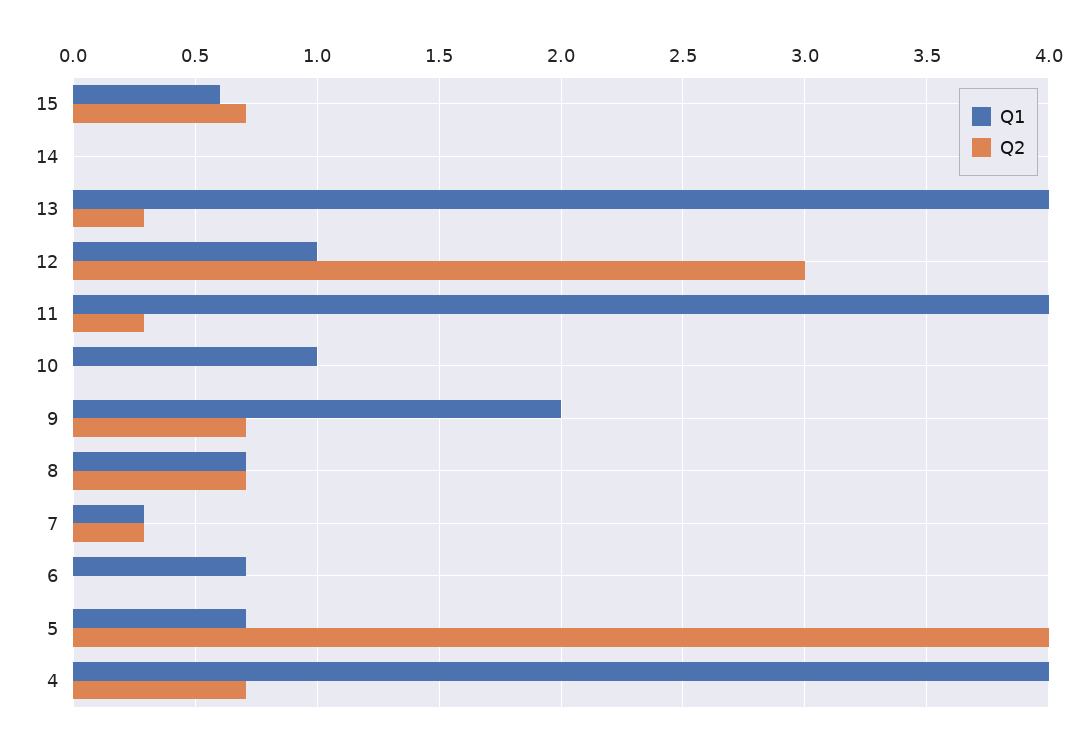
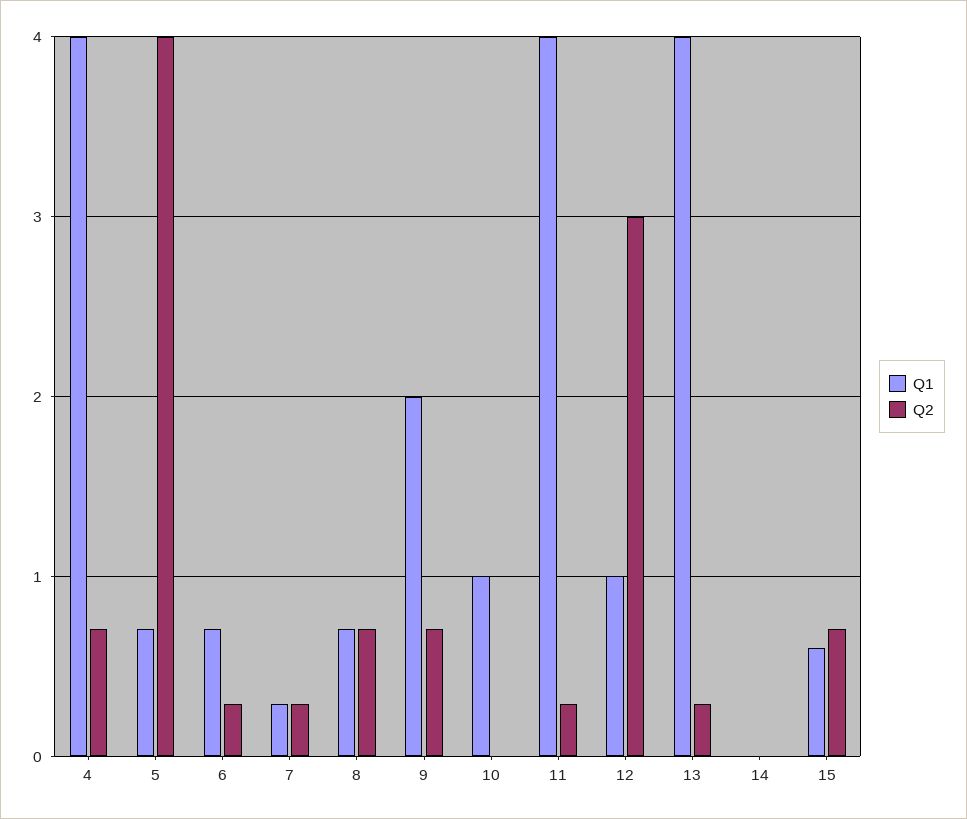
Q2, 6: 0 -> 0.3

